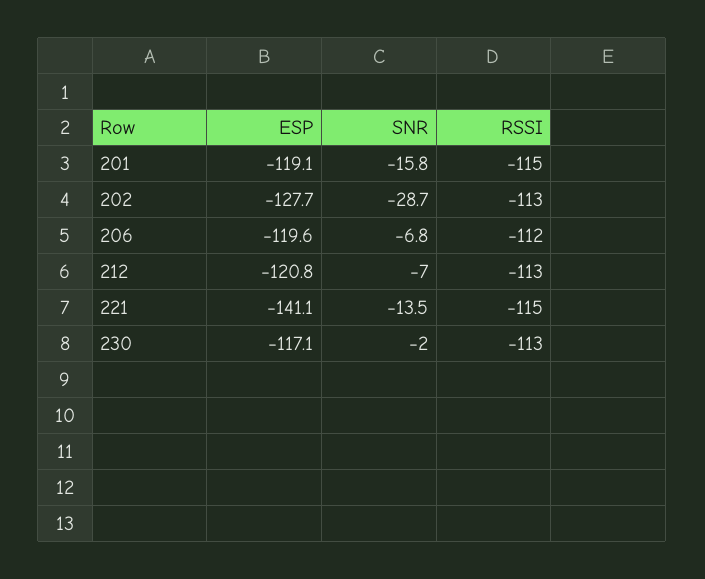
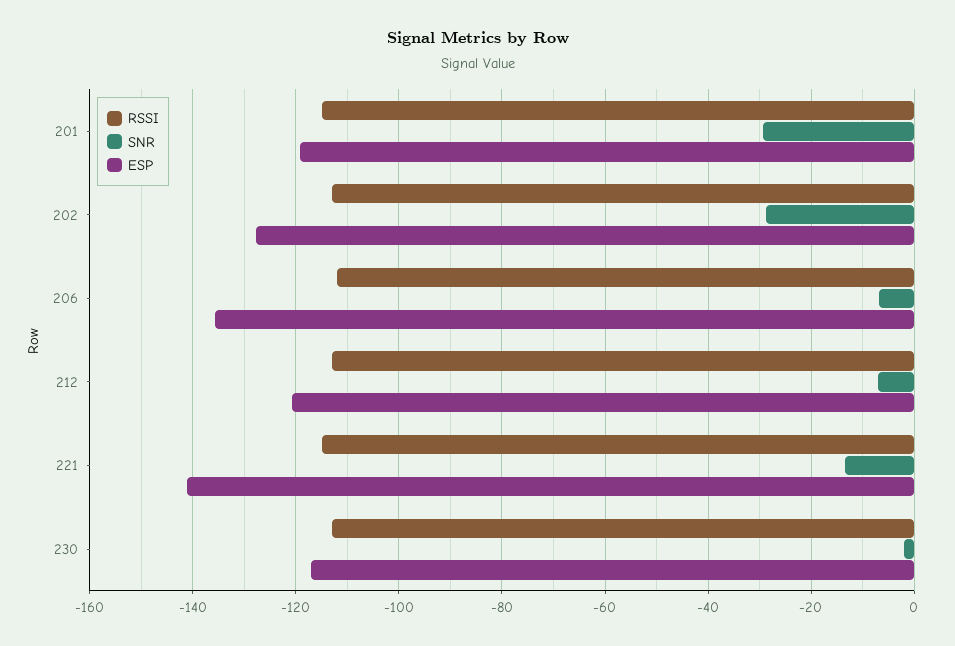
SNR, 201: -15.8 -> -30
ESP, 206: -119.6 -> -136

